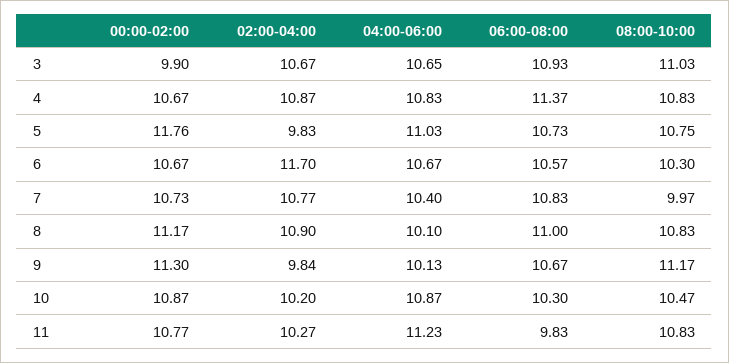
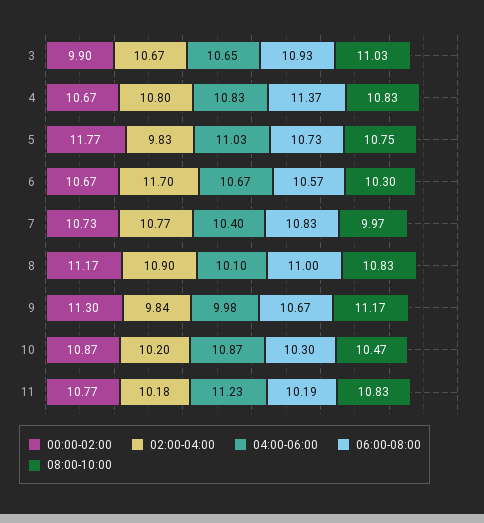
02:00-04:00, 4: 10.87 -> 10.8
00:00-02:00, 5: 11.76 -> 11.77
04:00-06:00, 9: 10.13 -> 9.98
02:00-04:00, 11: 10.27 -> 10.18
06:00-08:00, 11: 9.83 -> 10.19

